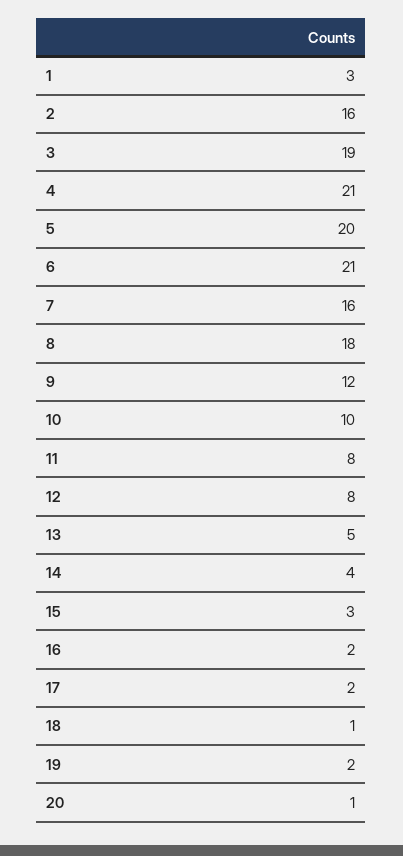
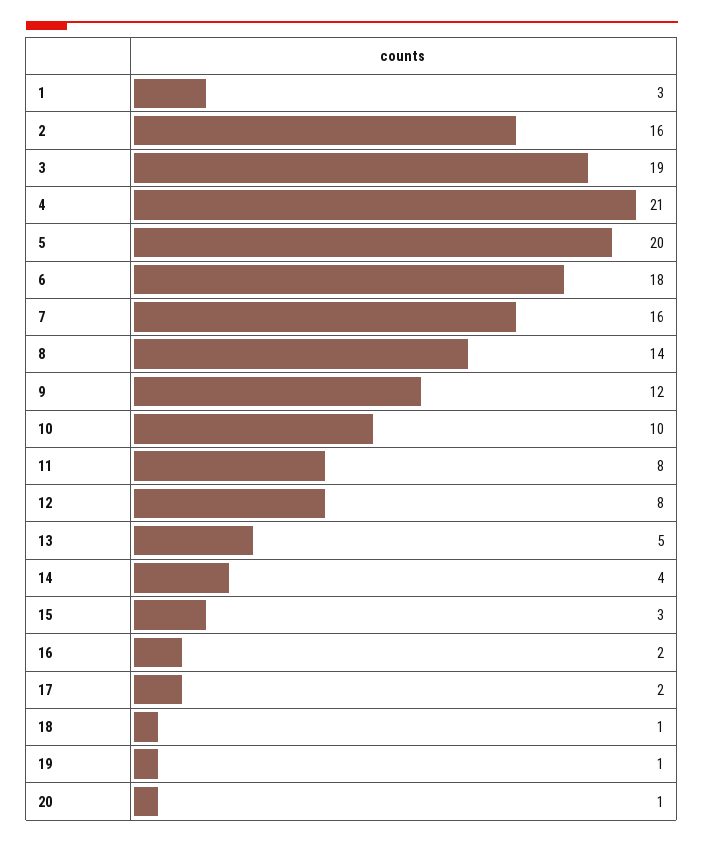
6: 21 -> 18
8: 18 -> 14
19: 2 -> 1

